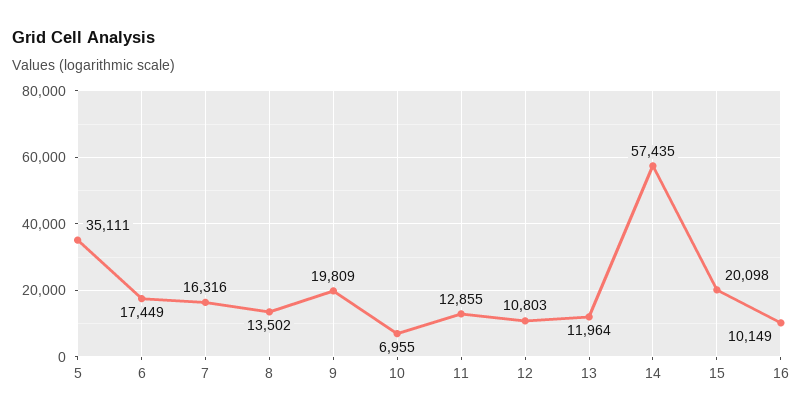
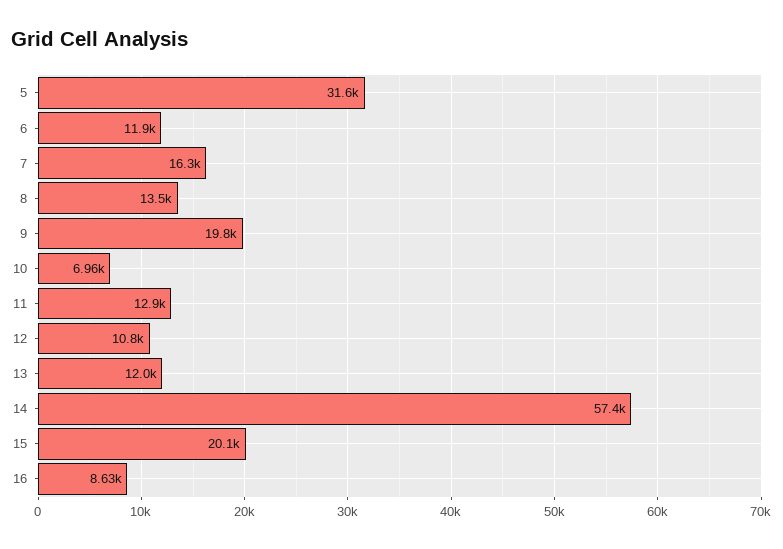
5: 35111 -> 31600
6: 17449 -> 11900
16: 10149 -> 8630

